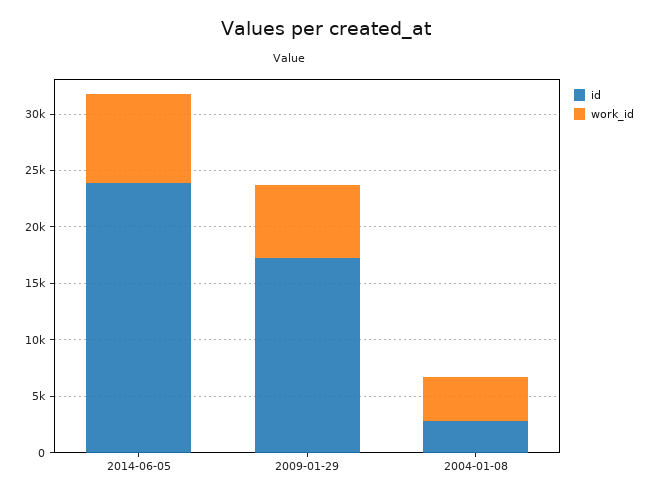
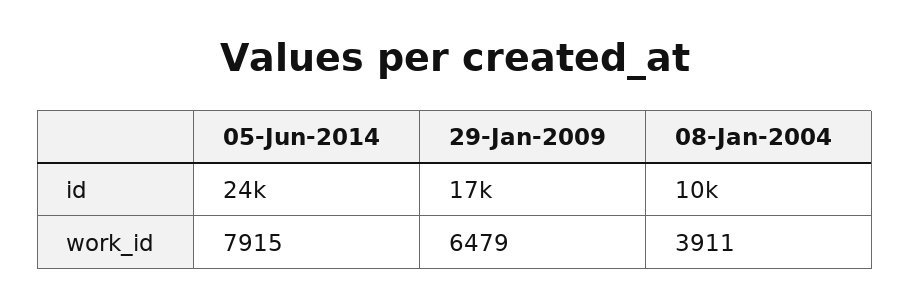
id, 2004-01-08: 3000 -> 10000

